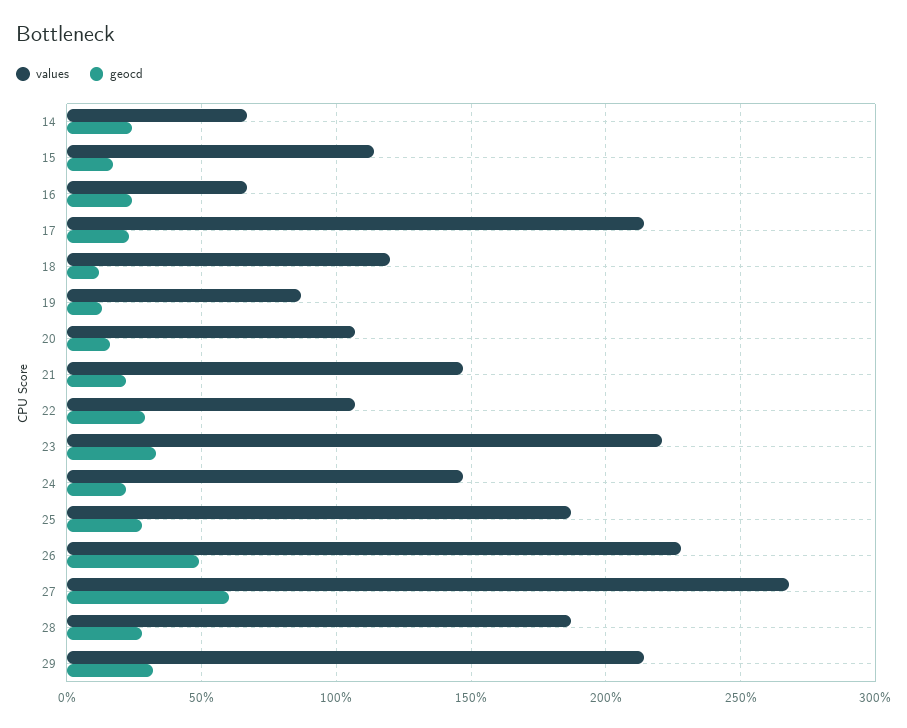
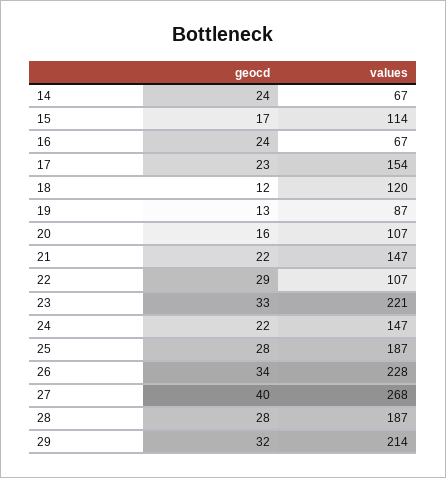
values, 17: 215 -> 154
geocd, 26: 50 -> 34
geocd, 27: 60 -> 40

